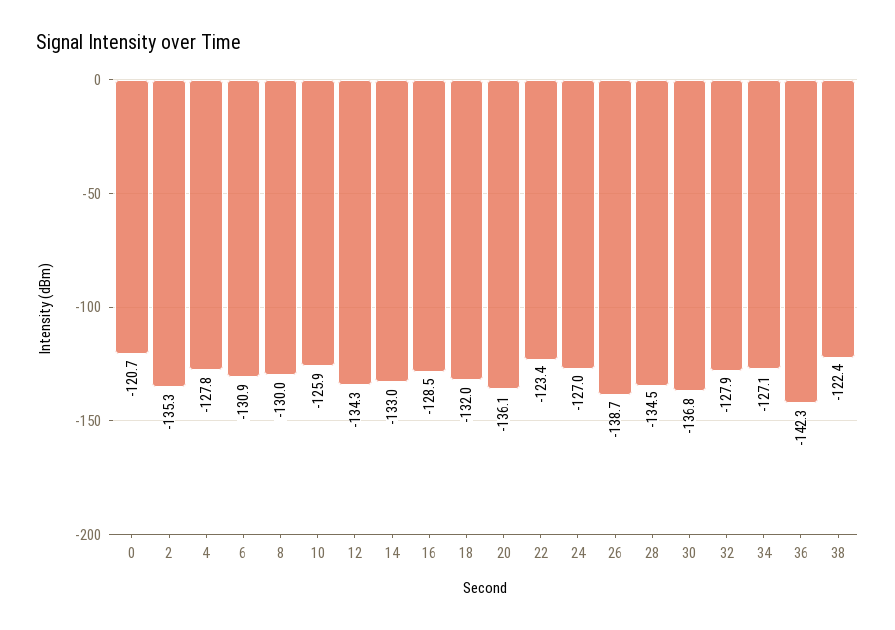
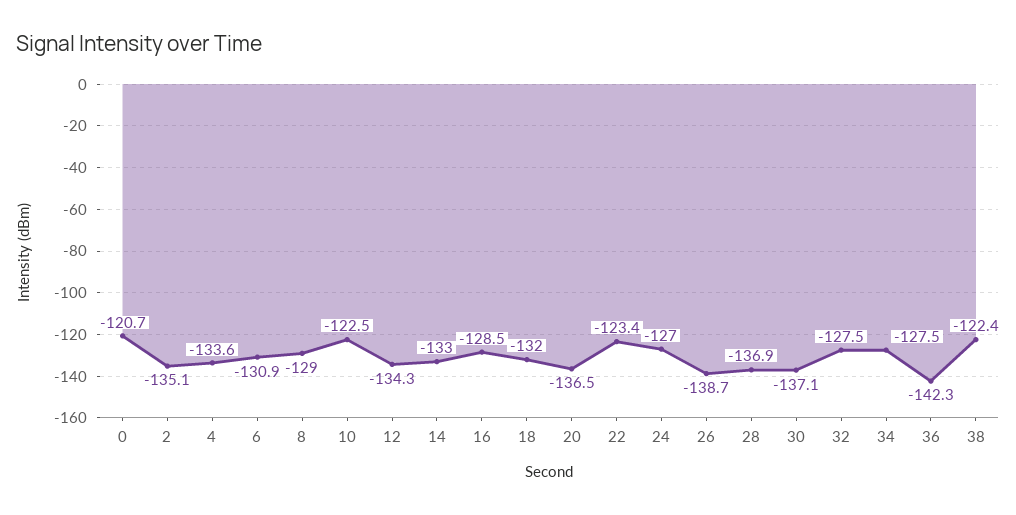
2: -135.3 -> -135.1
4: -127.8 -> -133.6
8: -130 -> -129
10: -125.9 -> -122.5
20: -136.1 -> -136.5
28: -134.5 -> -136.9
30: -136.8 -> -137.1
32: -127.9 -> -127.5
34: -127.1 -> -127.5

